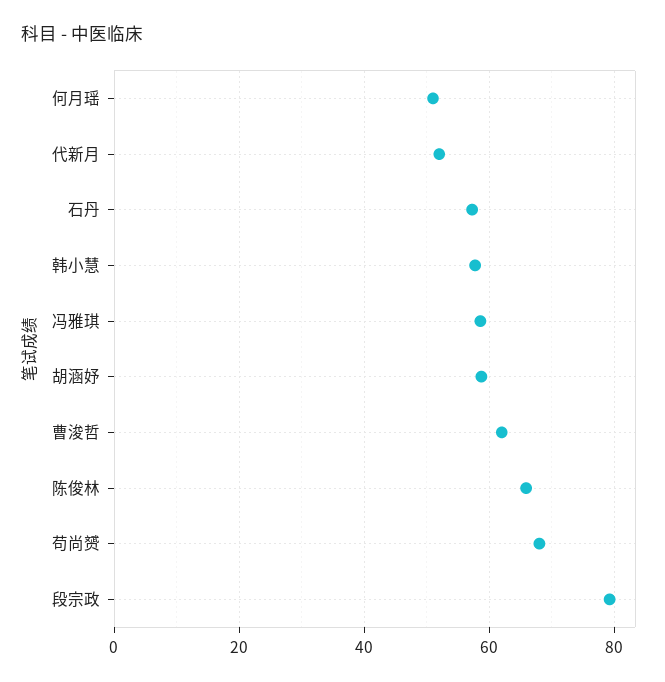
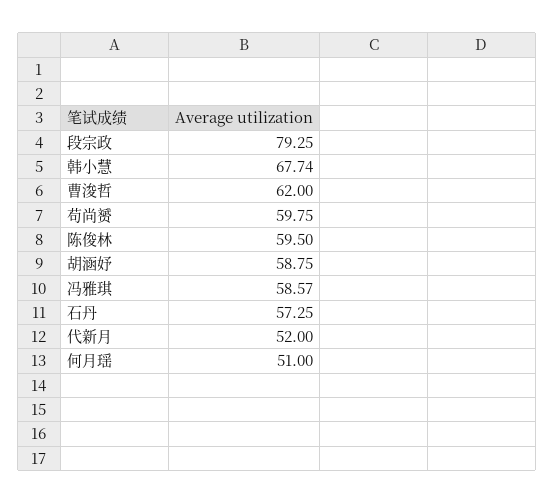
韩小慧: 58 -> 67.74
陈俊林: 66 -> 59.5
苟尚赟: 68 -> 59.75

